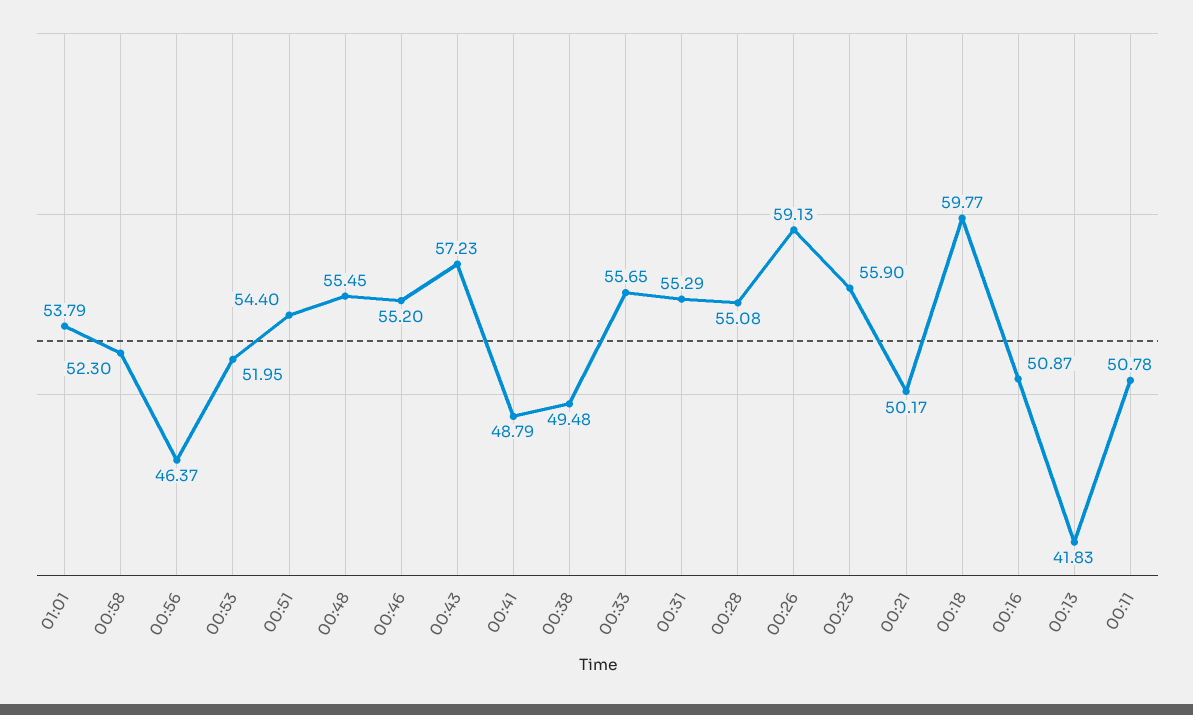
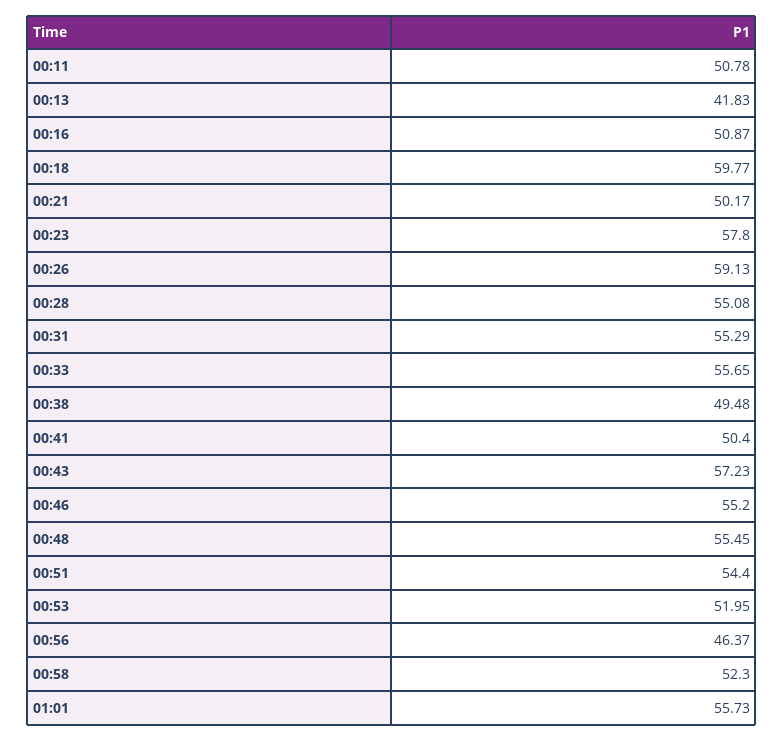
01:01: 53.79 -> 55.73
00:41: 48.79 -> 50.4
00:23: 55.9 -> 57.8

